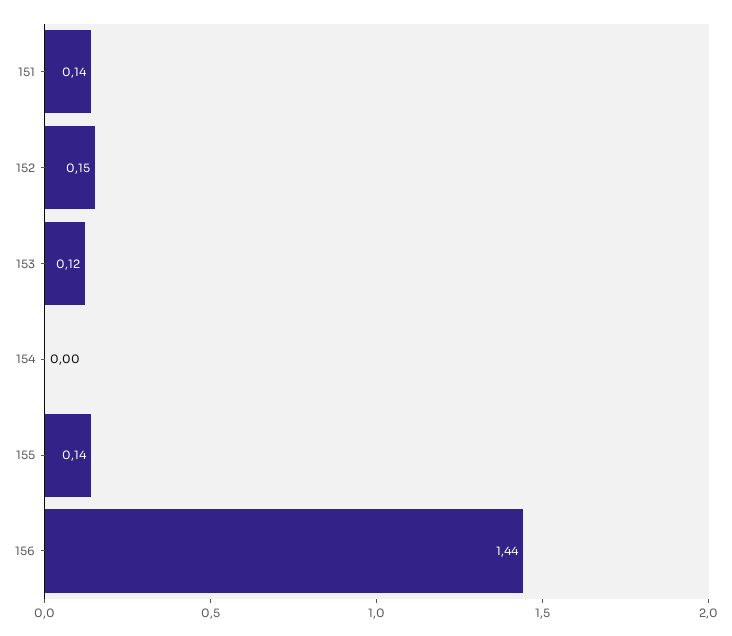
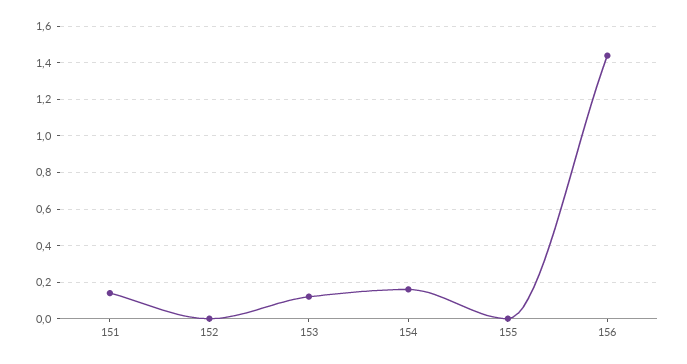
152: 0.15 -> 0
154: 0 -> 0.15
155: 0.14 -> 0

